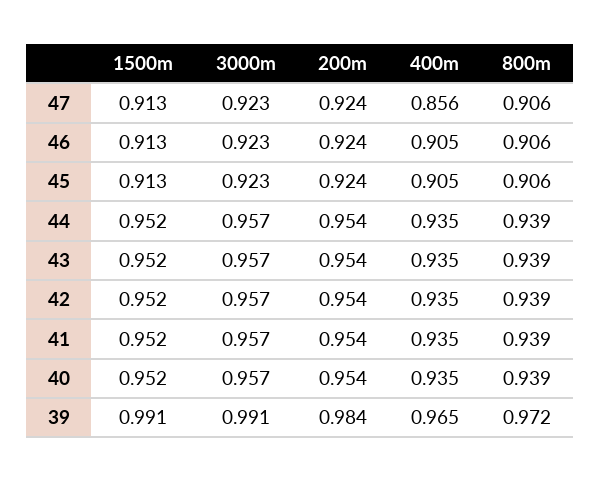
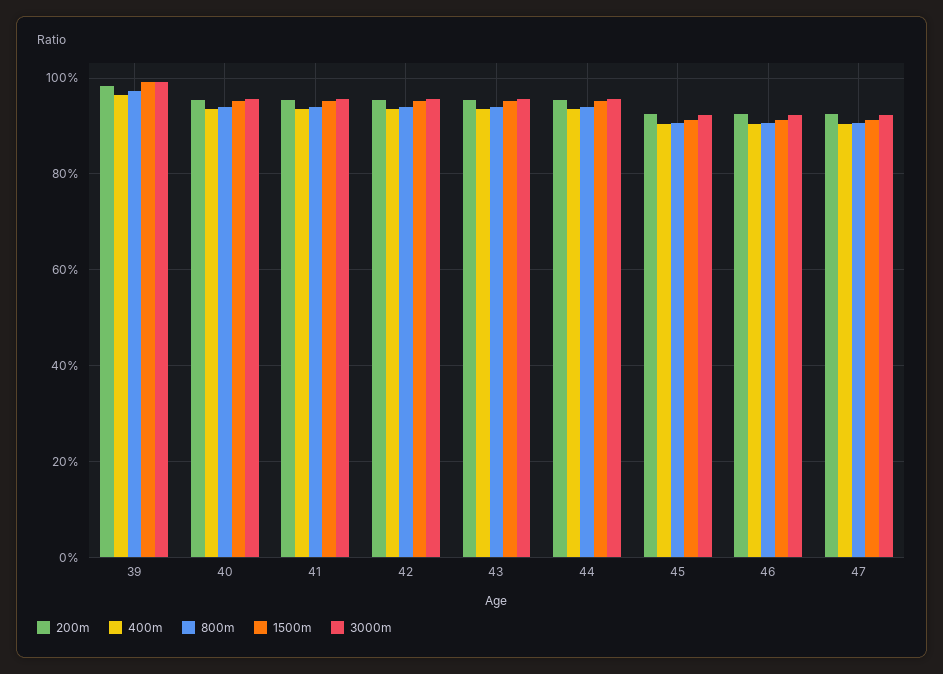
400m, 47: 0.856 -> 0.9

